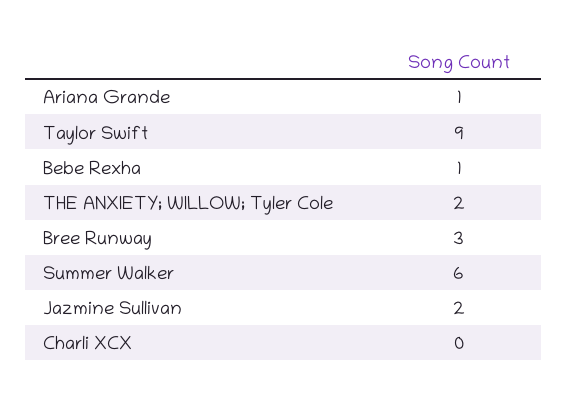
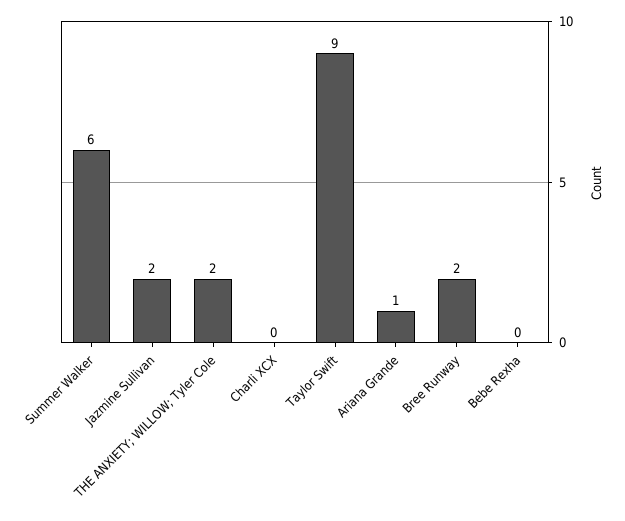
Bebe Rexha: 1 -> 0
Bree Runway: 3 -> 2

